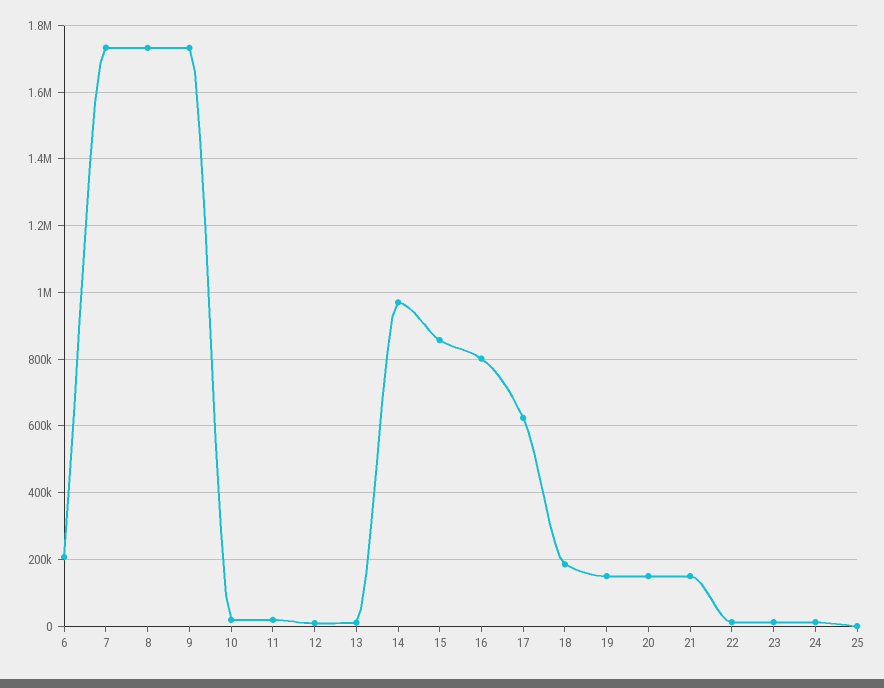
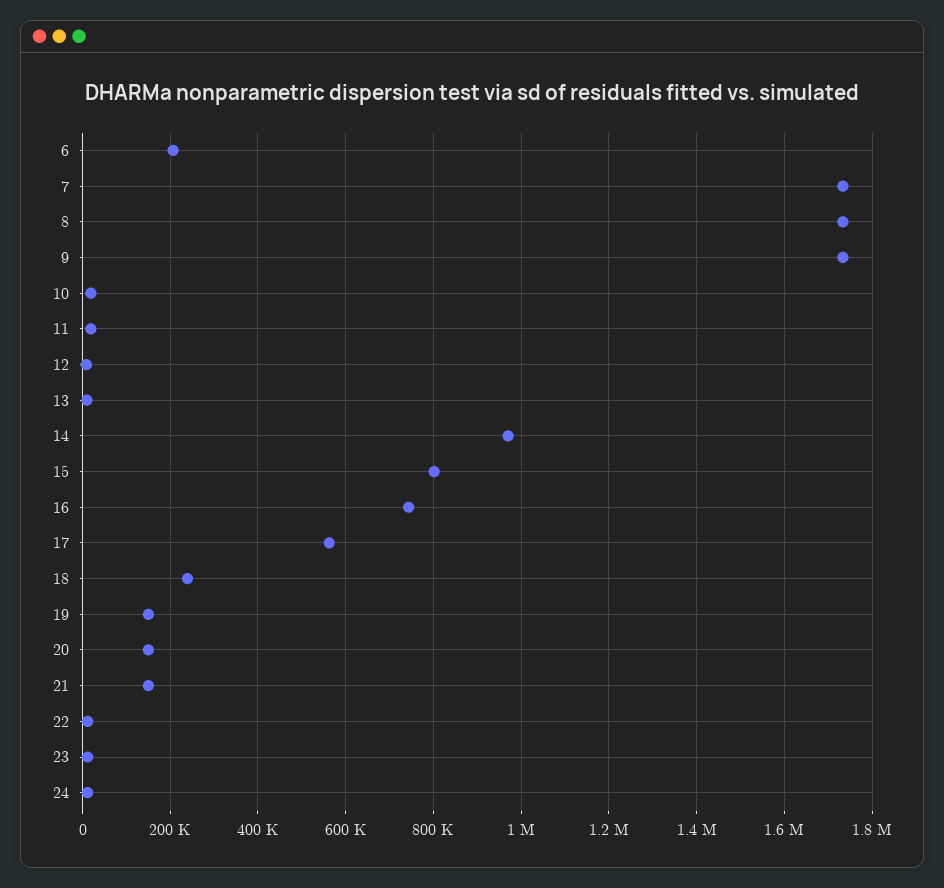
15: 860000 -> 800000
16: 800000 -> 740000
17: 620000 -> 560000
18: 180000 -> 240000
25: 0 -> none

